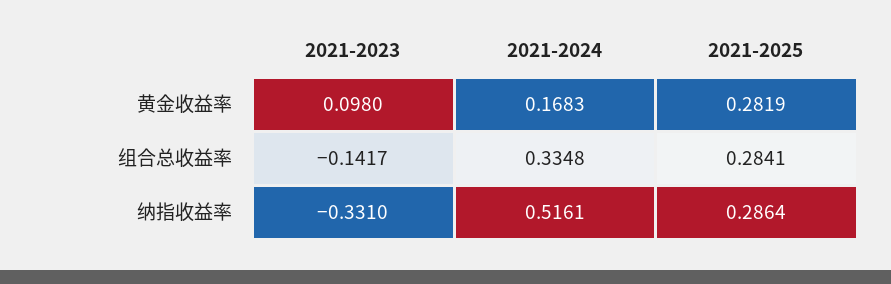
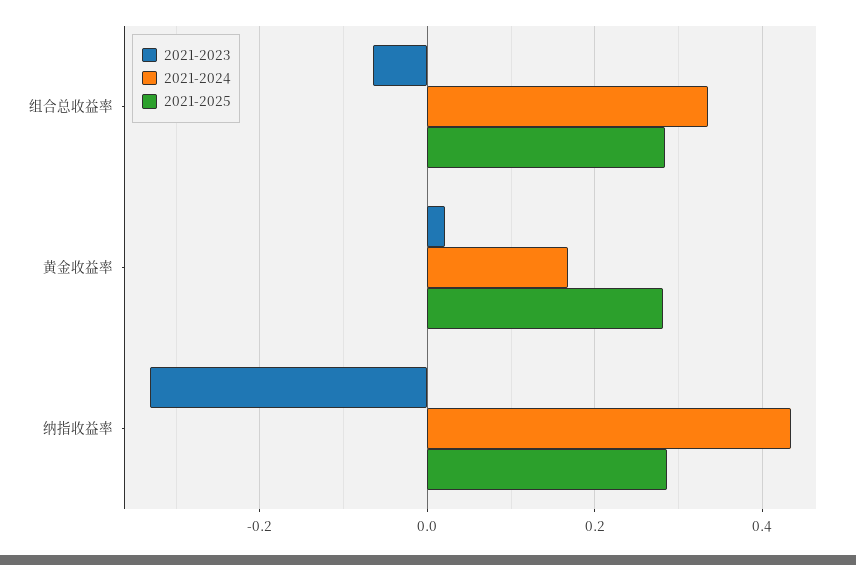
2021-2023, 黄金收益率: 0.098 -> 0.02
2021-2023, 组合总收益率: -0.1417 -> -0.06
2021-2024, 纳指收益率: 0.5161 -> 0.44

